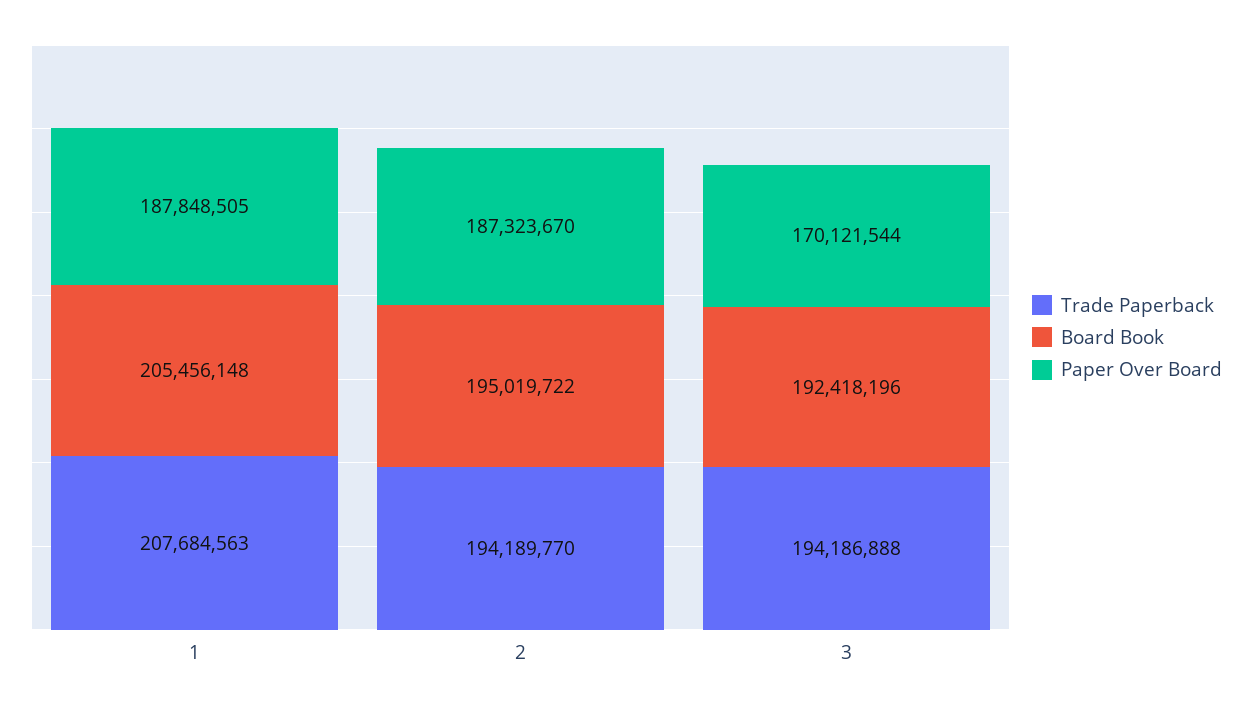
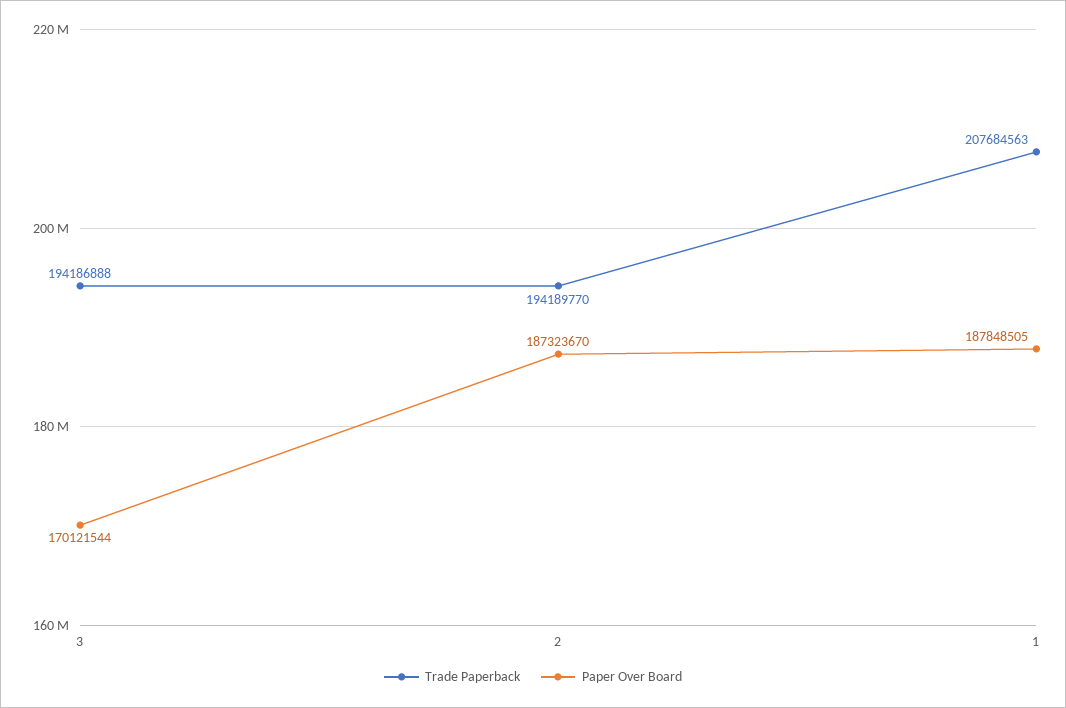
Board Book, 1: 205456148 -> none
Board Book, 2: 195019722 -> none
Board Book, 3: 192418196 -> none

